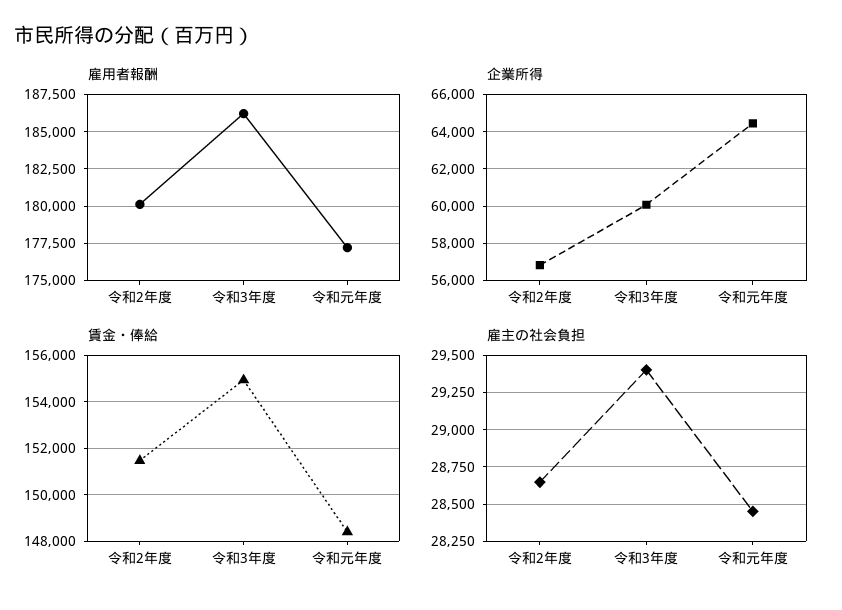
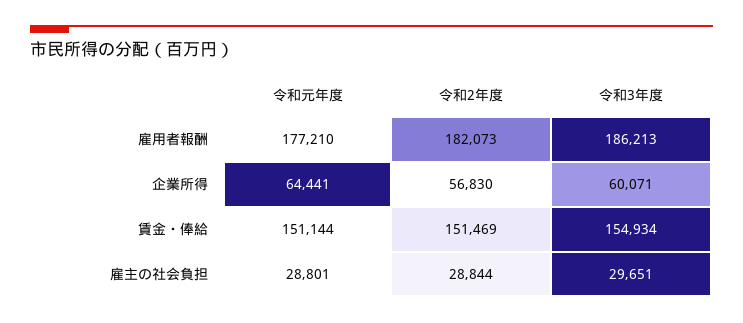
雇用者報酬, 令和2年度: 180000 -> 182073
賃金・俸給, 令和元年度: 148500 -> 151144
雇主の社会負担, 令和2年度: 28650 -> 28844
雇主の社会負担, 令和3年度: 29400 -> 29651
雇主の社会負担, 令和元年度: 28450 -> 28801

